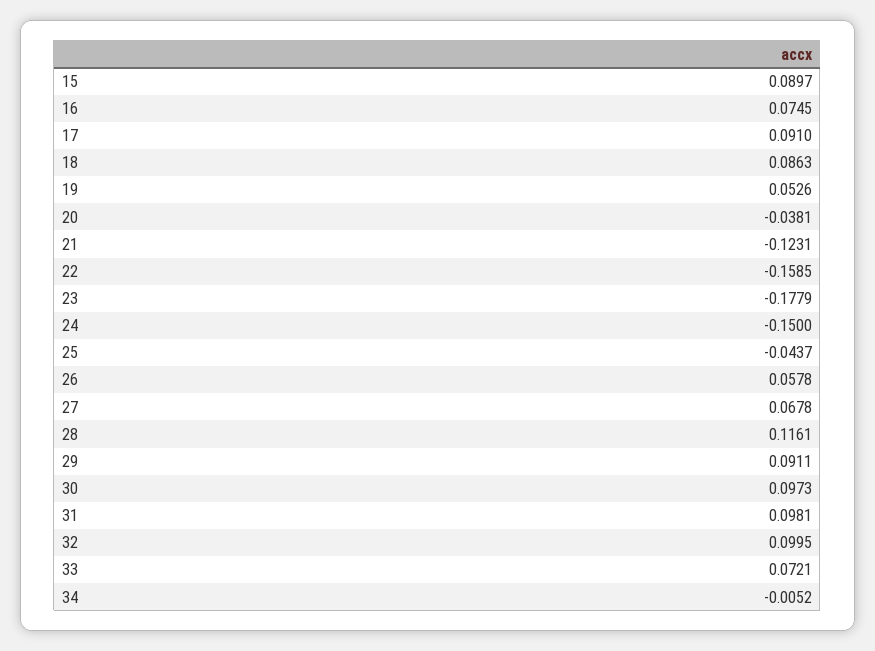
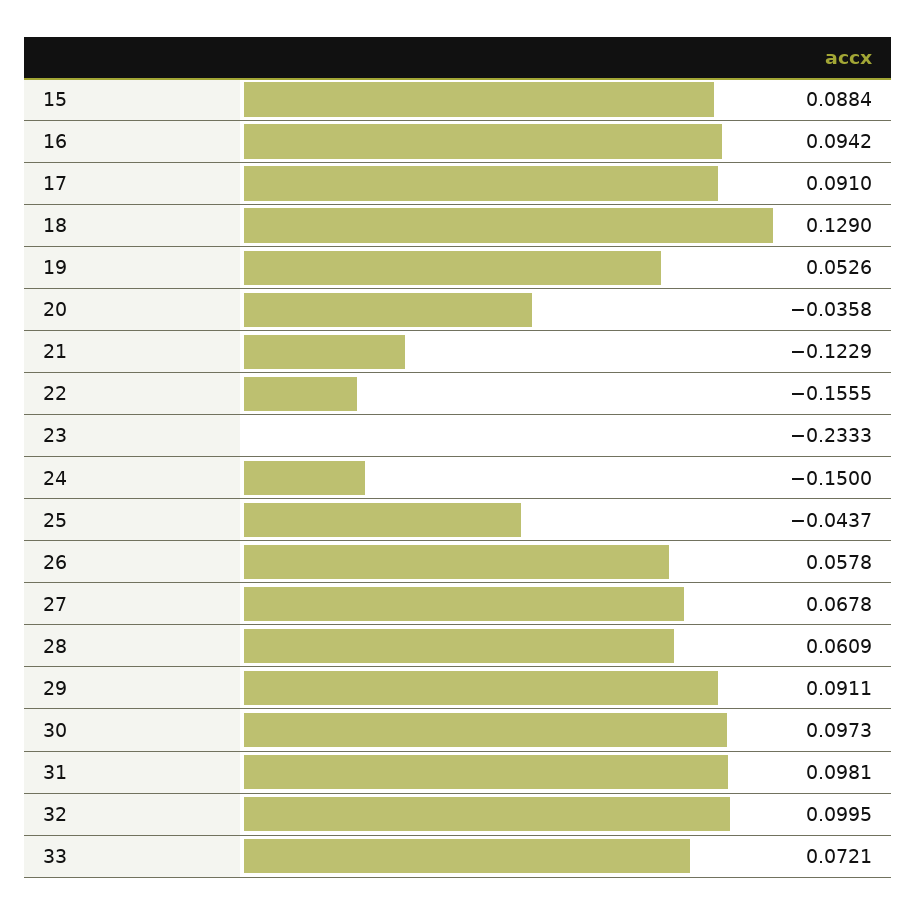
15: 0.0897 -> 0.0884
16: 0.0745 -> 0.0942
18: 0.0863 -> 0.129
20: -0.0381 -> -0.0358
21: -0.1231 -> -0.1229
22: -0.1585 -> -0.1555
23: -0.1779 -> -0.2333
28: 0.1161 -> 0.0609
34: -0.0052 -> none

